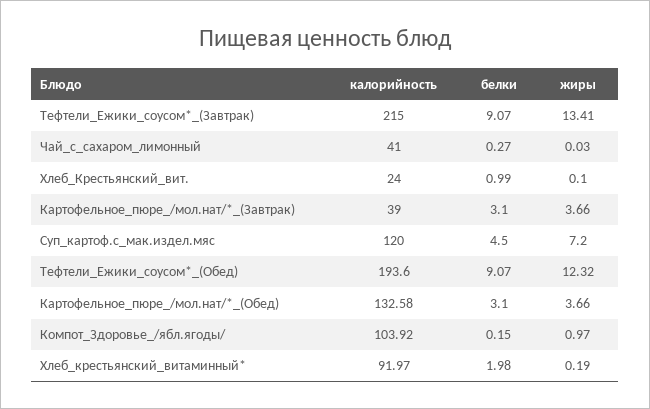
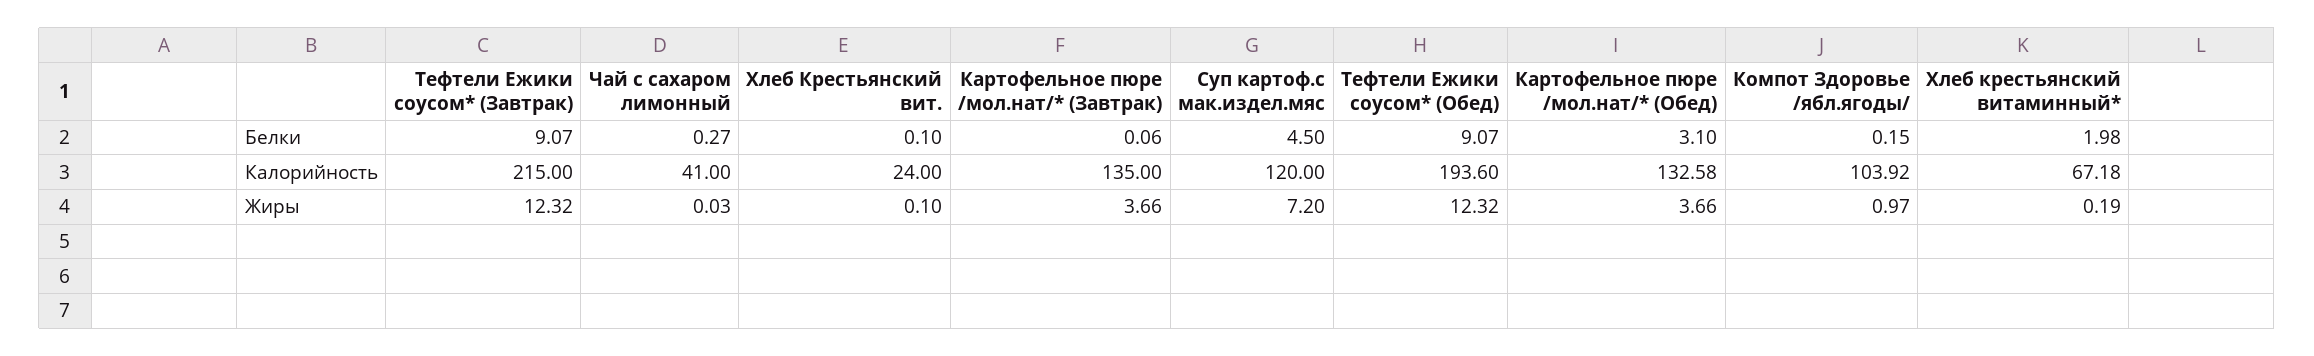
жиры, Тефтели_Ежики_соусом*_(Завтрак): 13.41 -> 12.32
белки, Хлеб_Крестьянский_вит.: 0.99 -> 0.1
калорийность, Картофельное_пюре_/мол.нат/*_(Завтрак): 39 -> 135
белки, Картофельное_пюре_/мол.нат/*_(Завтрак): 3.1 -> 0.06
калорийность, Хлеб_крестьянский_витаминный*: 91.97 -> 67.18

